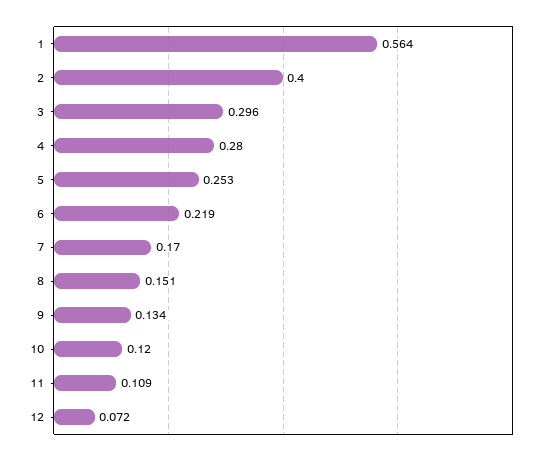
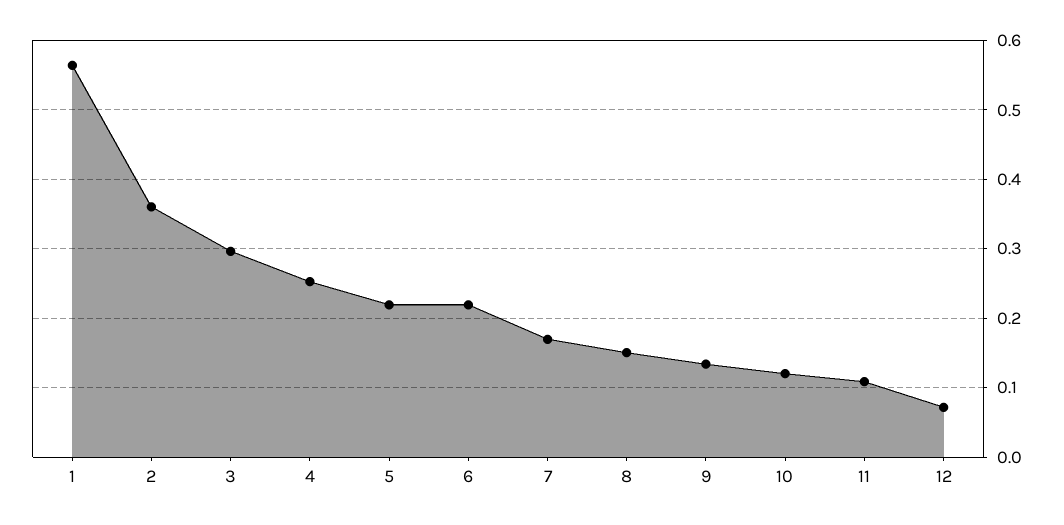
2: 0.4 -> 0.36
4: 0.28 -> 0.25
5: 0.253 -> 0.22

